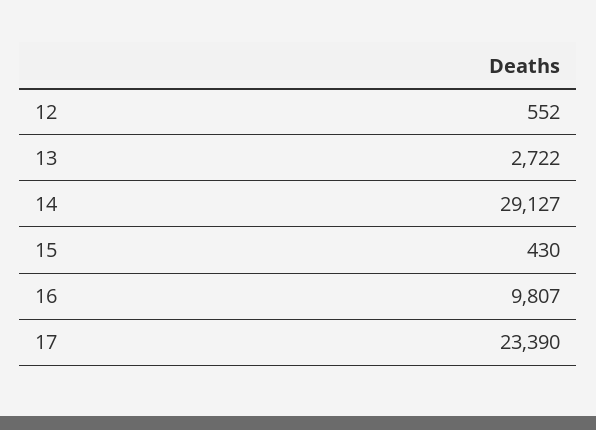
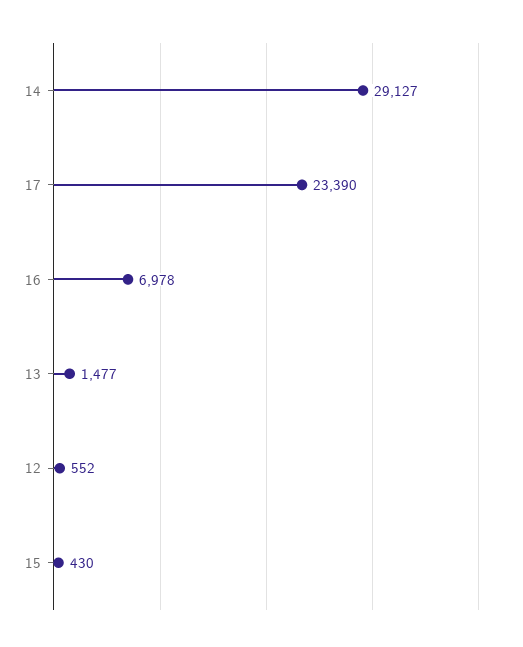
13: 2722 -> 1477
16: 9807 -> 6978

